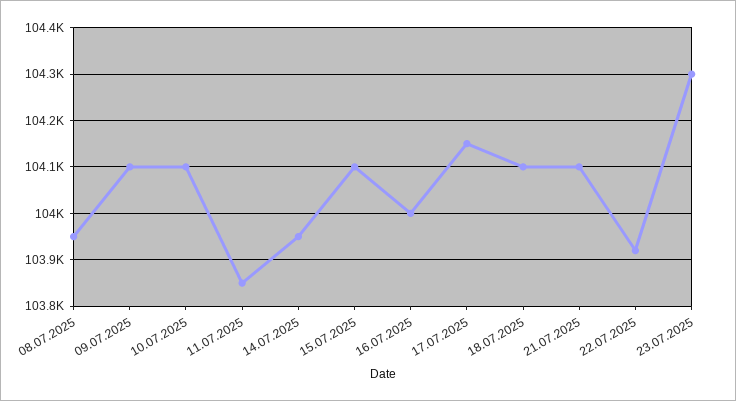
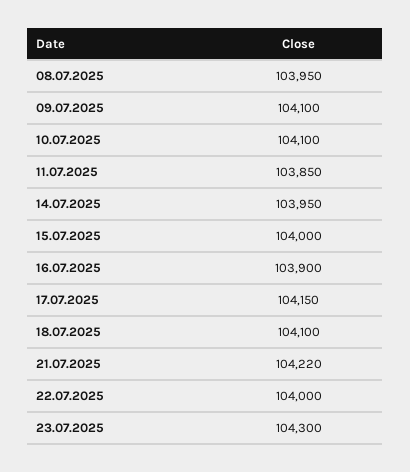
15.07.2025: 104100 -> 104000
16.07.2025: 104000 -> 103900
21.07.2025: 104100 -> 104220
22.07.2025: 103920 -> 104000

